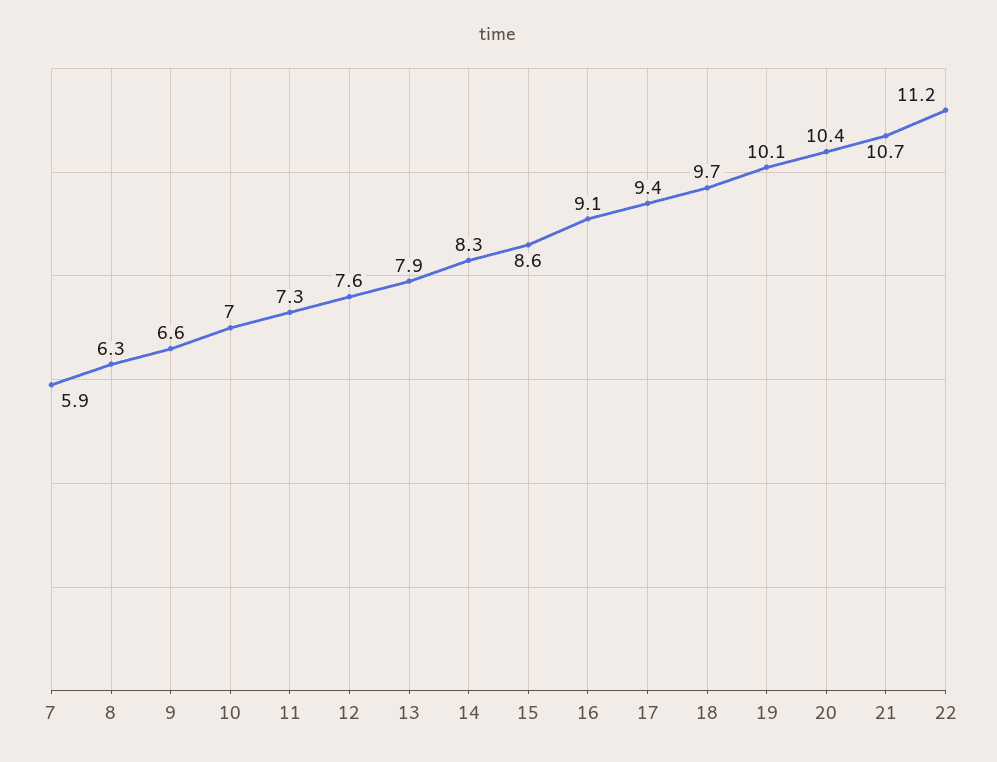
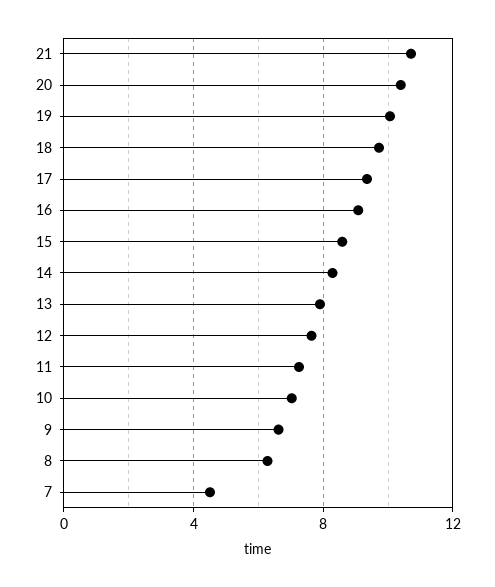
7: 5.9 -> 4.5
22: 11.2 -> none

